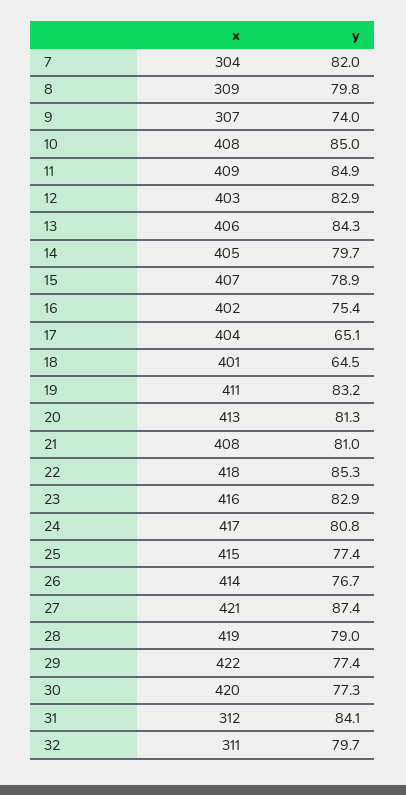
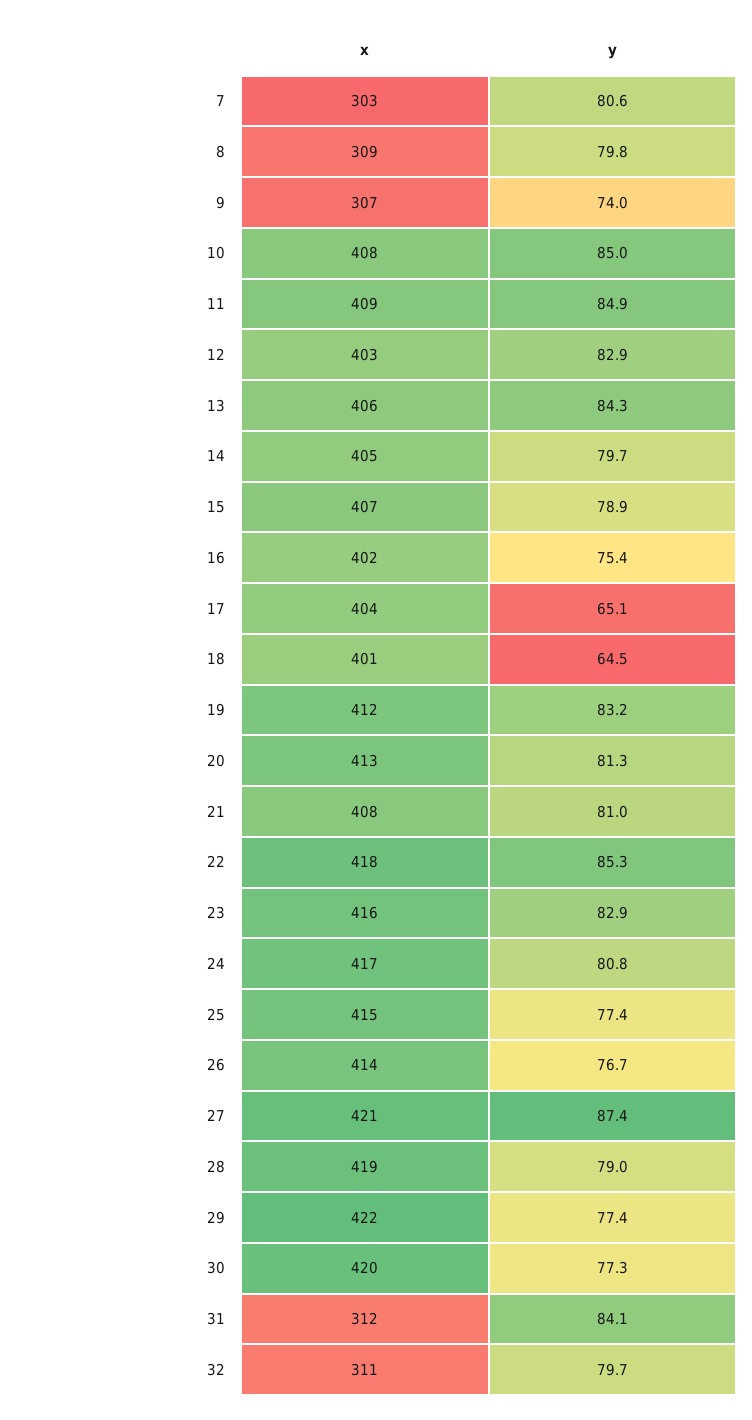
x, 7: 304 -> 303
y, 7: 82 -> 80.6
x, 19: 411 -> 412

